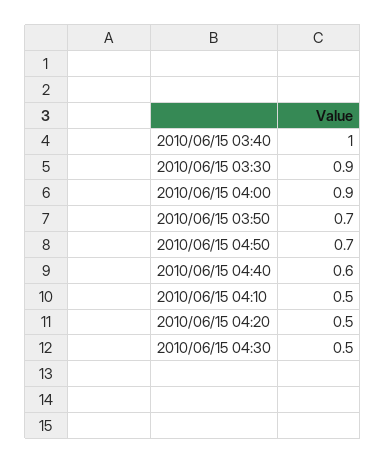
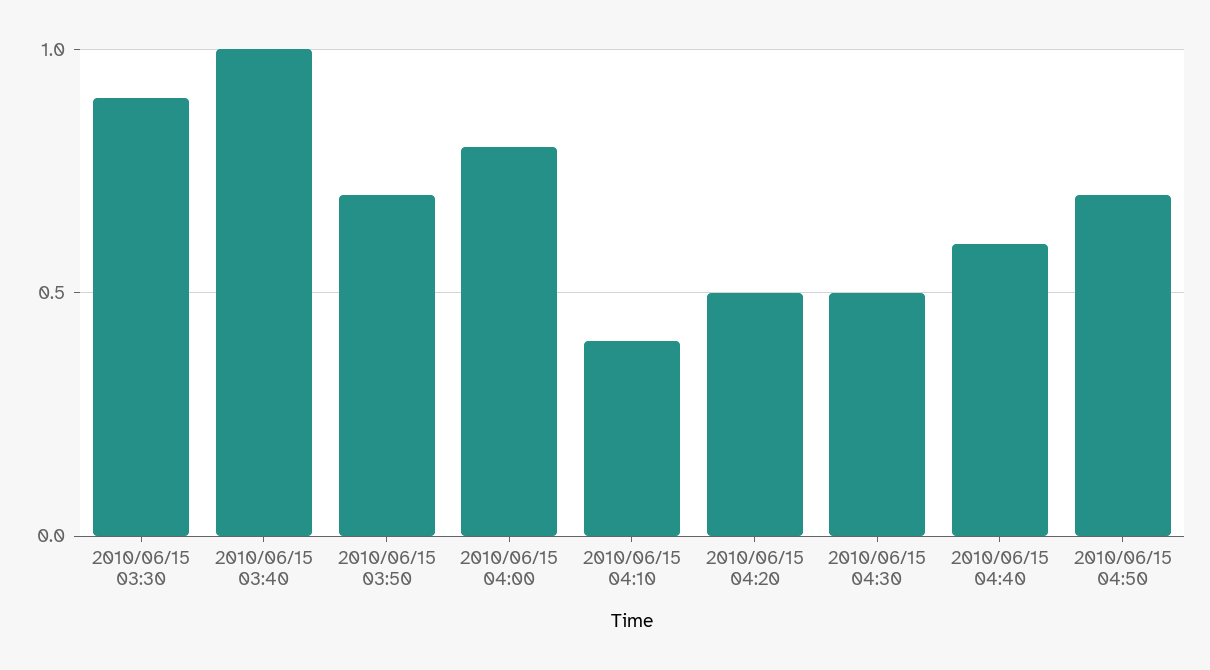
2010/06/15 04:00: 0.9 -> 0.8
2010/06/15 04:10: 0.5 -> 0.4

